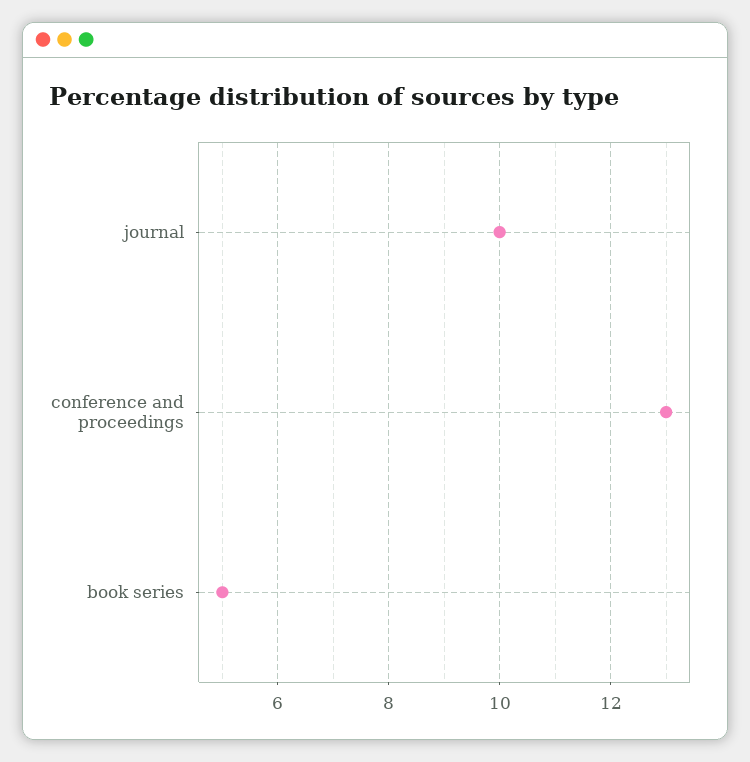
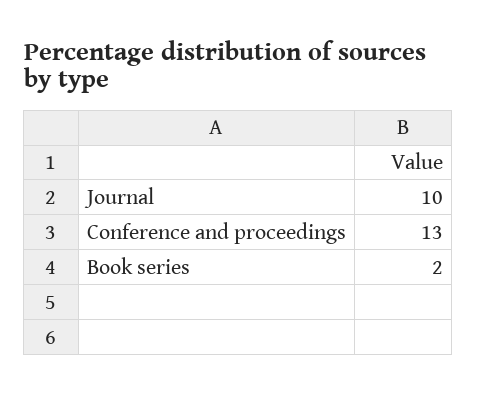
book series: 5 -> 2

